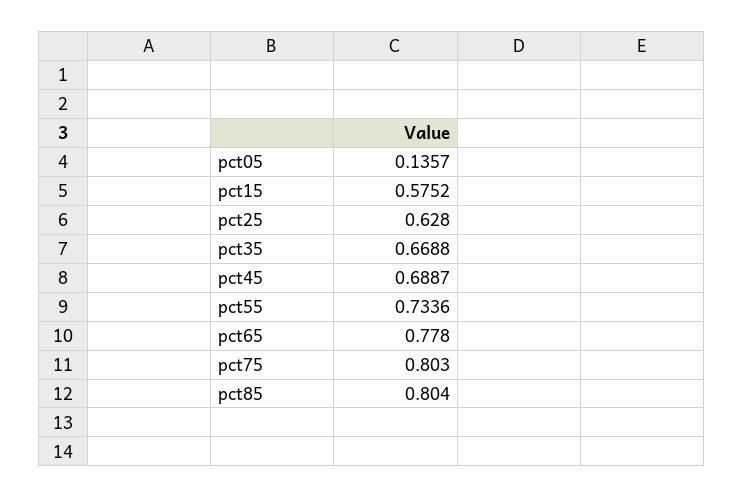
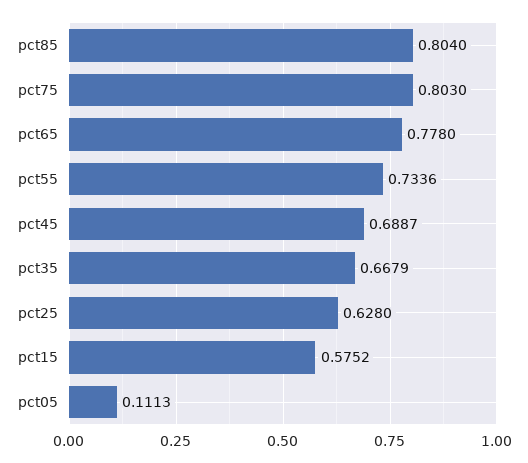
pct05: 0.1357 -> 0.1113
pct35: 0.6688 -> 0.6679

